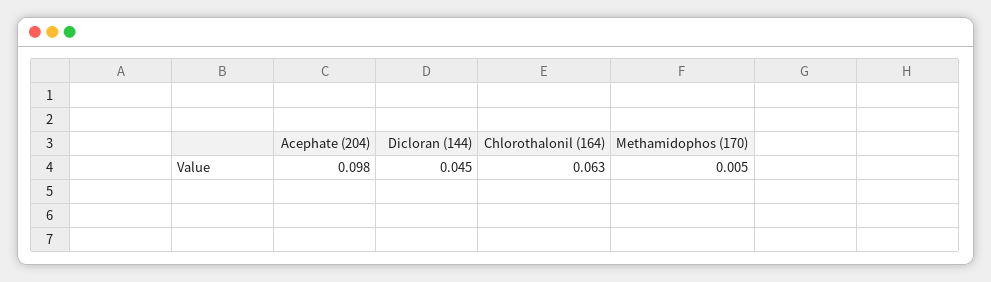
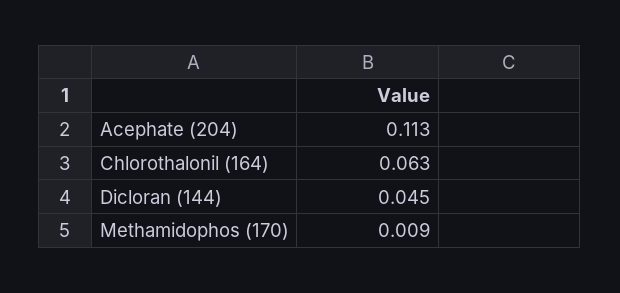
Acephate (204): 0.098 -> 0.113
Methamidophos (170): 0.005 -> 0.009

